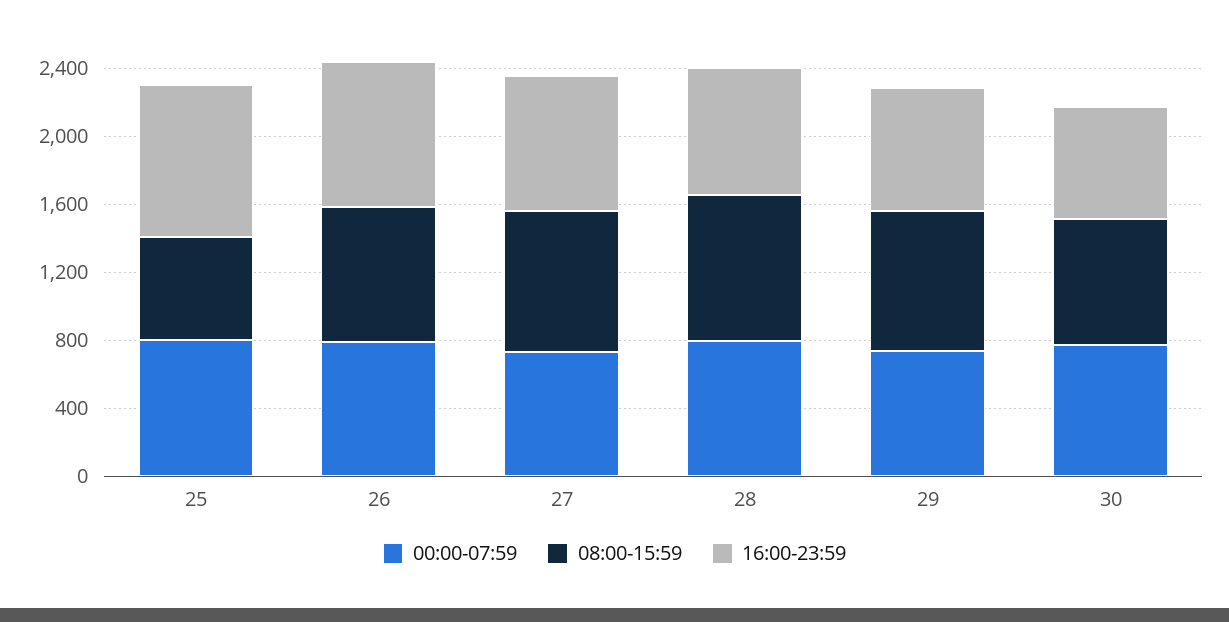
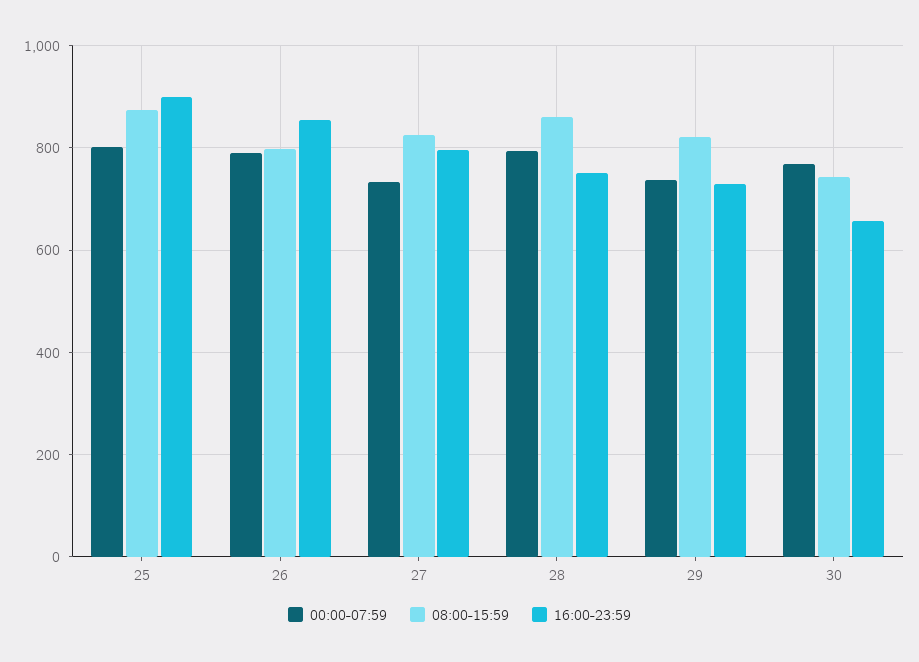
08:00-15:59, 25: 600 -> 880

